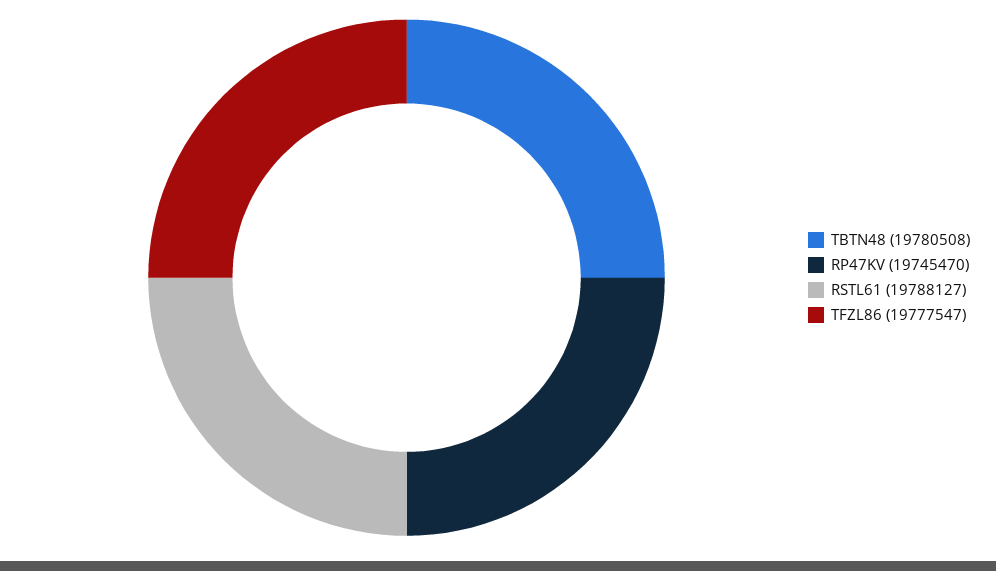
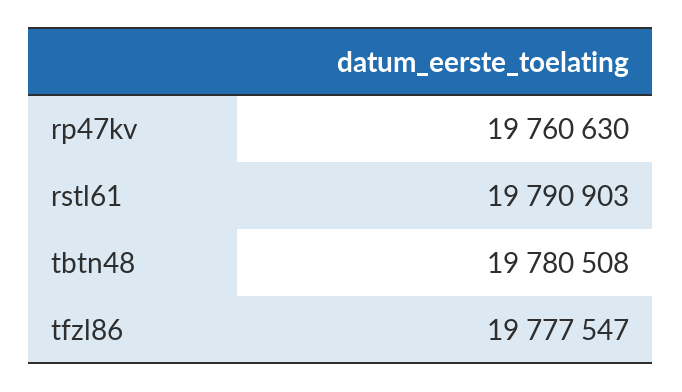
RP47KV: 19745470 -> 19760630
RSTL61: 19788127 -> 19790903

